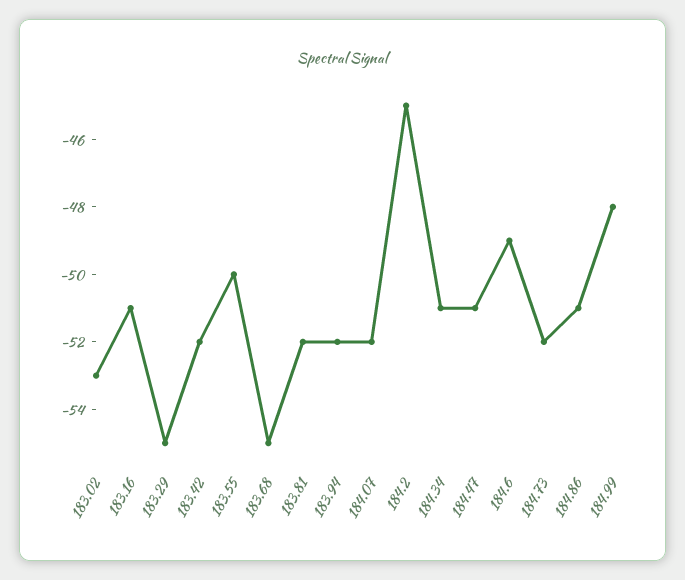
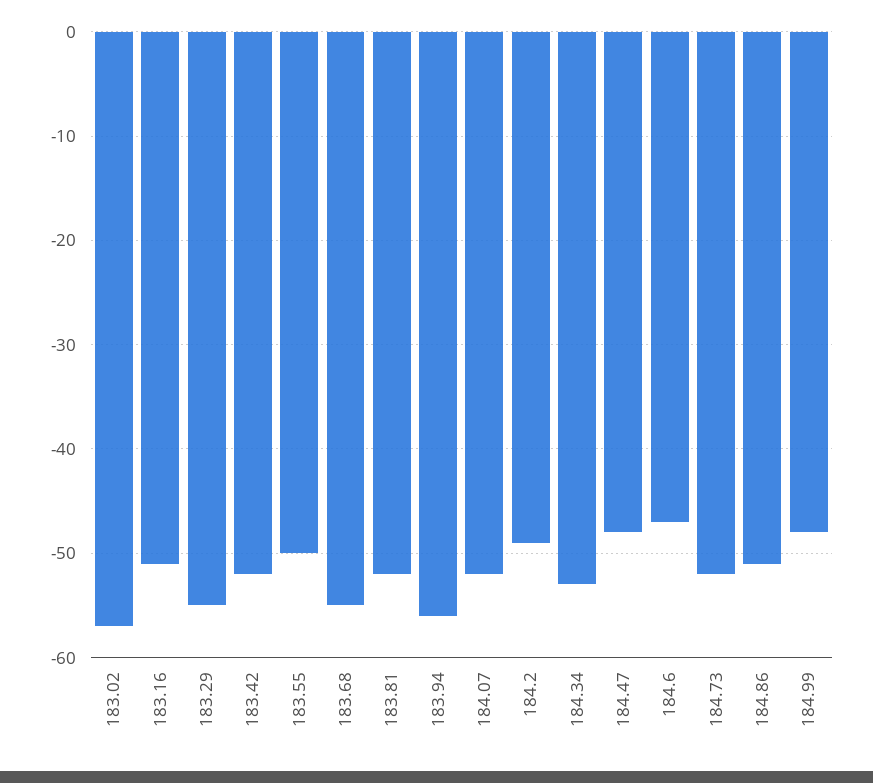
183.02: -53 -> -57
183.94: -52 -> -56
184.2: -45 -> -49
184.34: -51 -> -53
184.47: -51 -> -48
184.6: -49 -> -47

